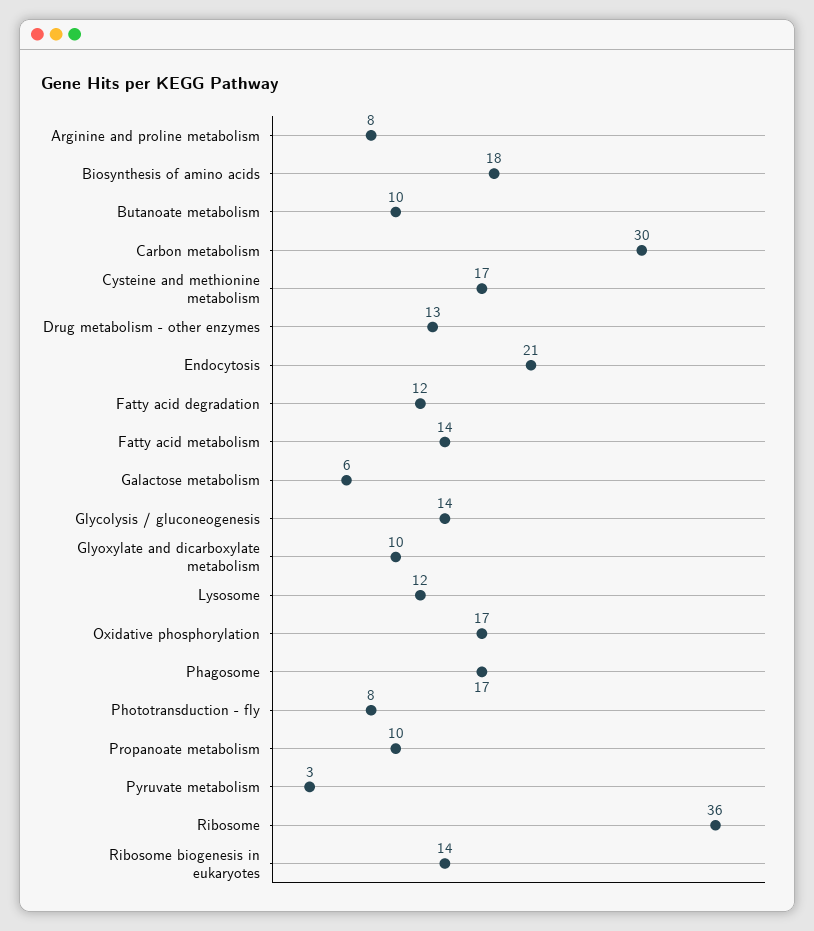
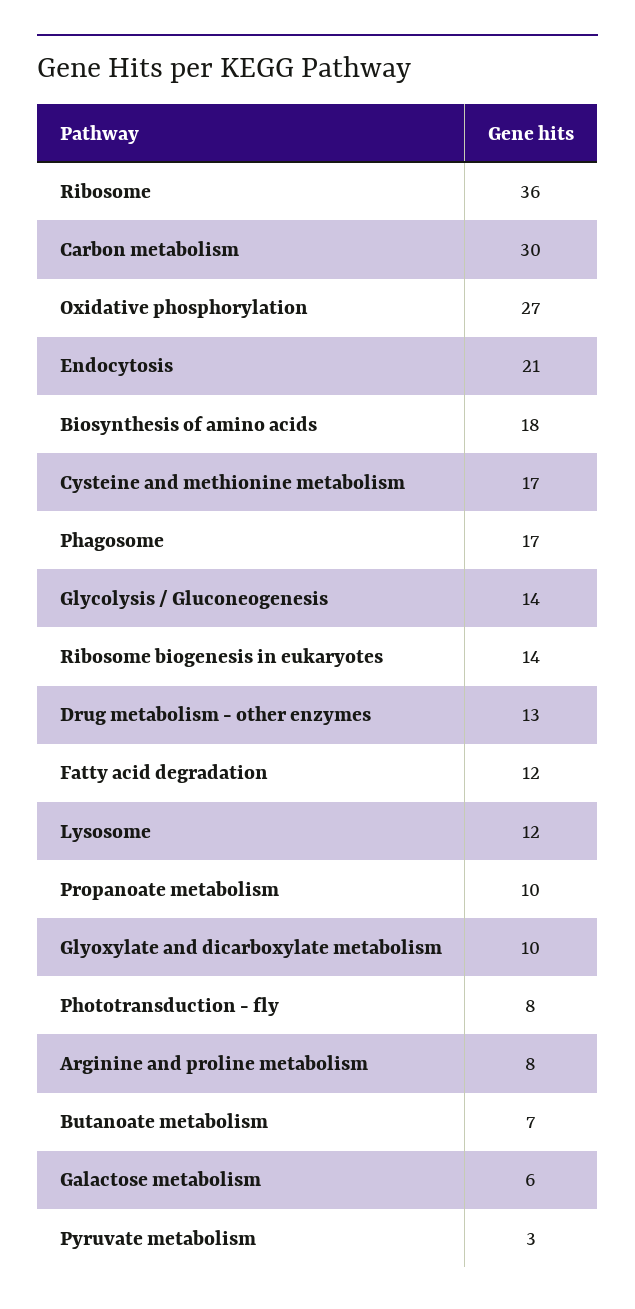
Butanoate metabolism: 10 -> 7
Fatty acid metabolism: 14 -> none
Oxidative phosphorylation: 17 -> 27

